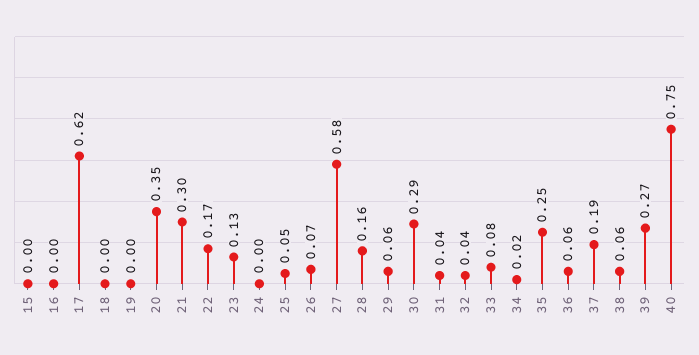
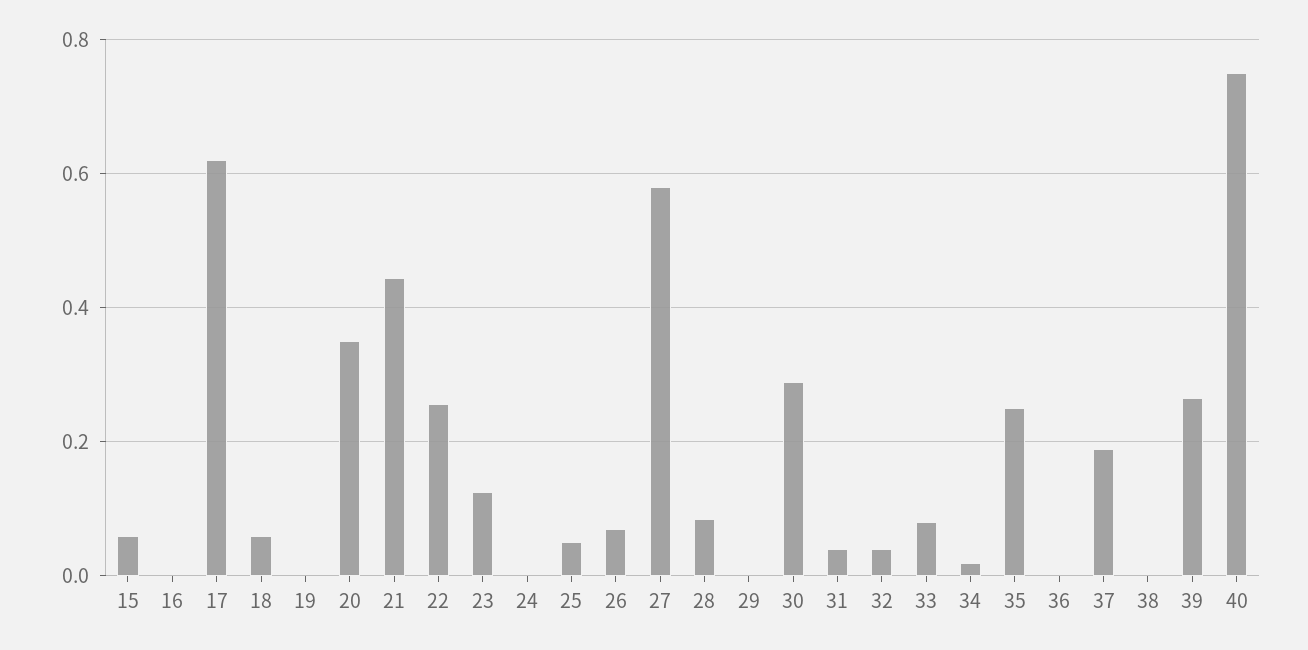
15: 0 -> 0.06
18: 0 -> 0.06
21: 0.3 -> 0.44
22: 0.17 -> 0.26
28: 0.16 -> 0.08
29: 0.06 -> 0
36: 0.06 -> 0
38: 0.06 -> 0

